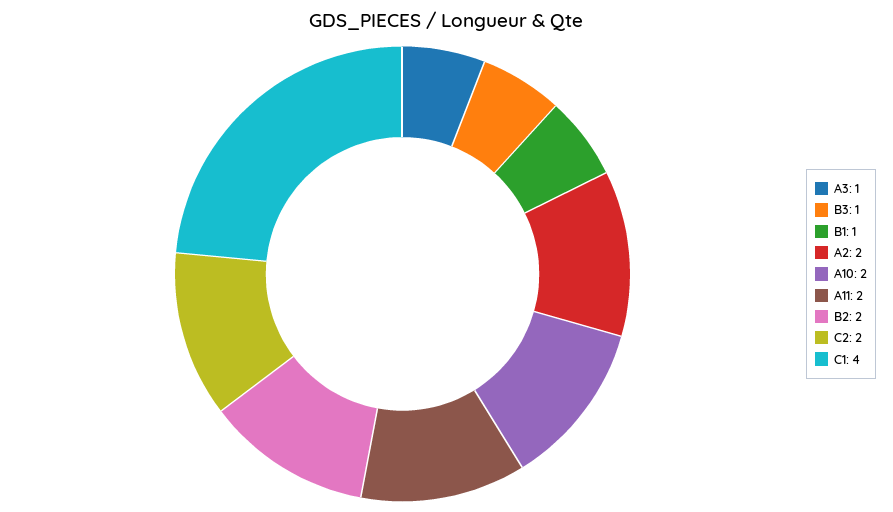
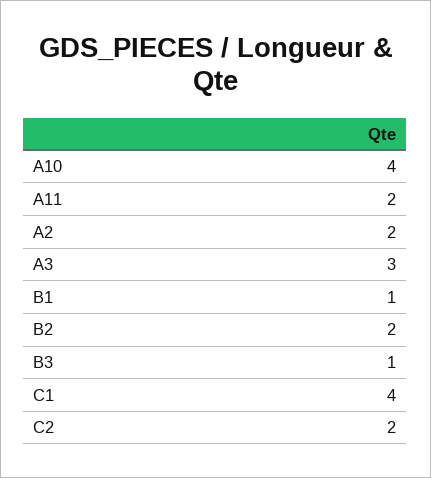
A3: 1 -> 3
A10: 2 -> 4

